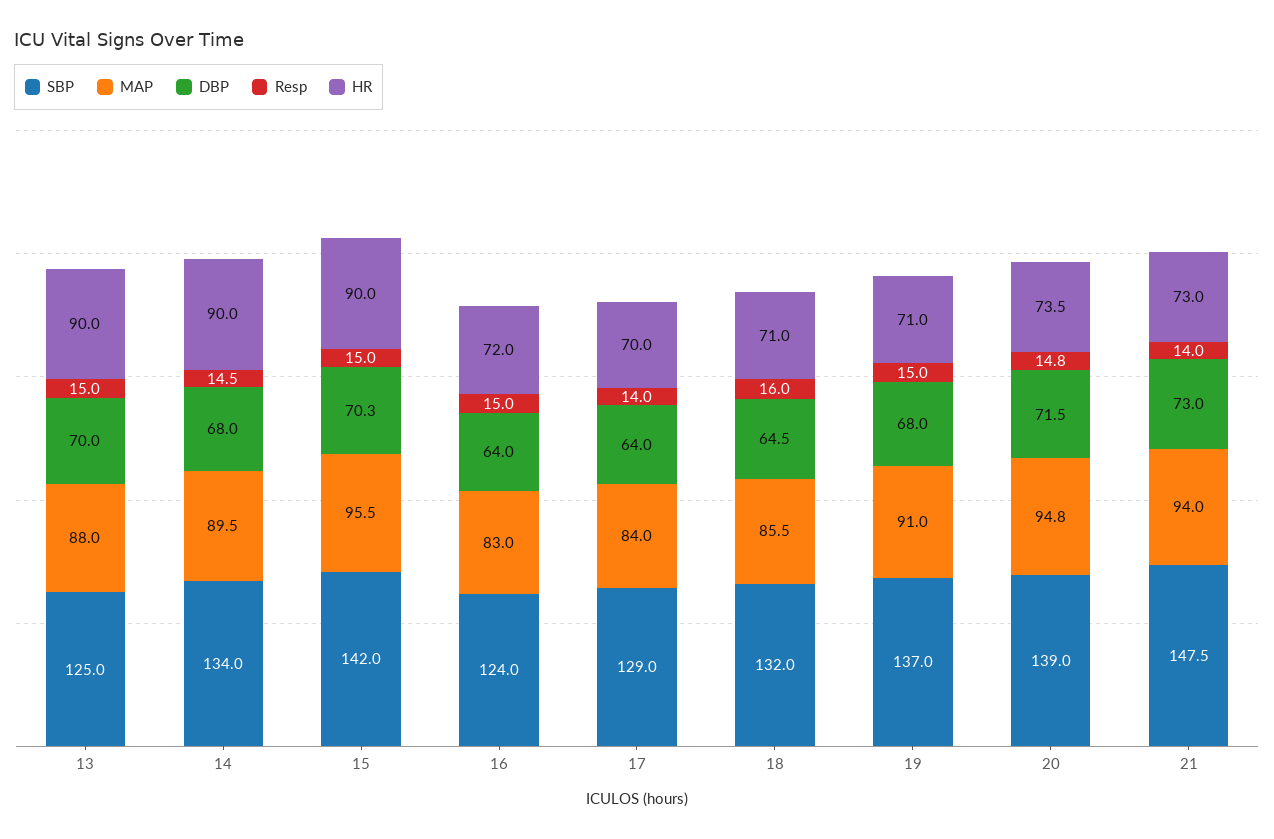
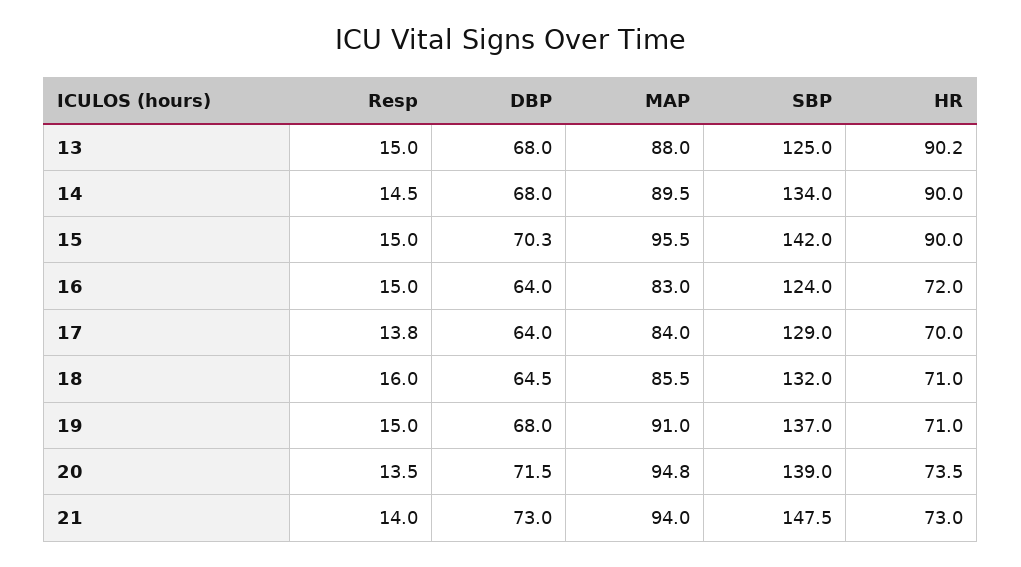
DBP, 13: 70 -> 68
HR, 13: 90 -> 90.2
Resp, 17: 14 -> 13.8
Resp, 20: 14.8 -> 13.5

